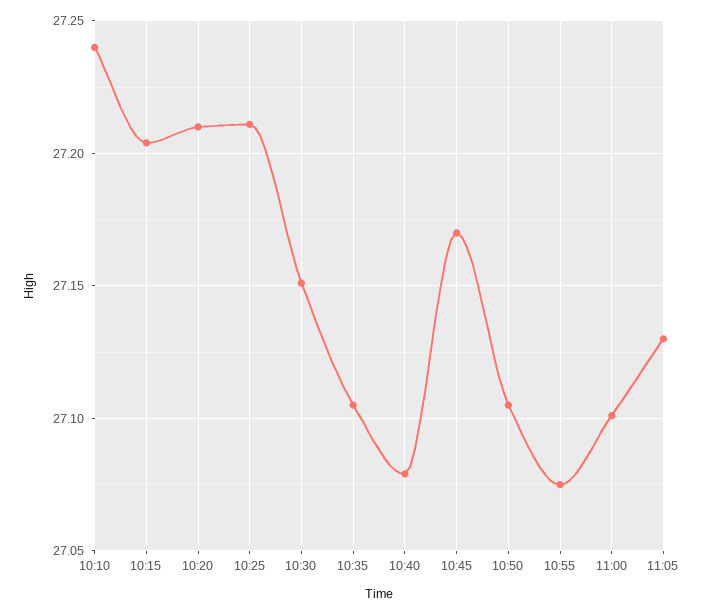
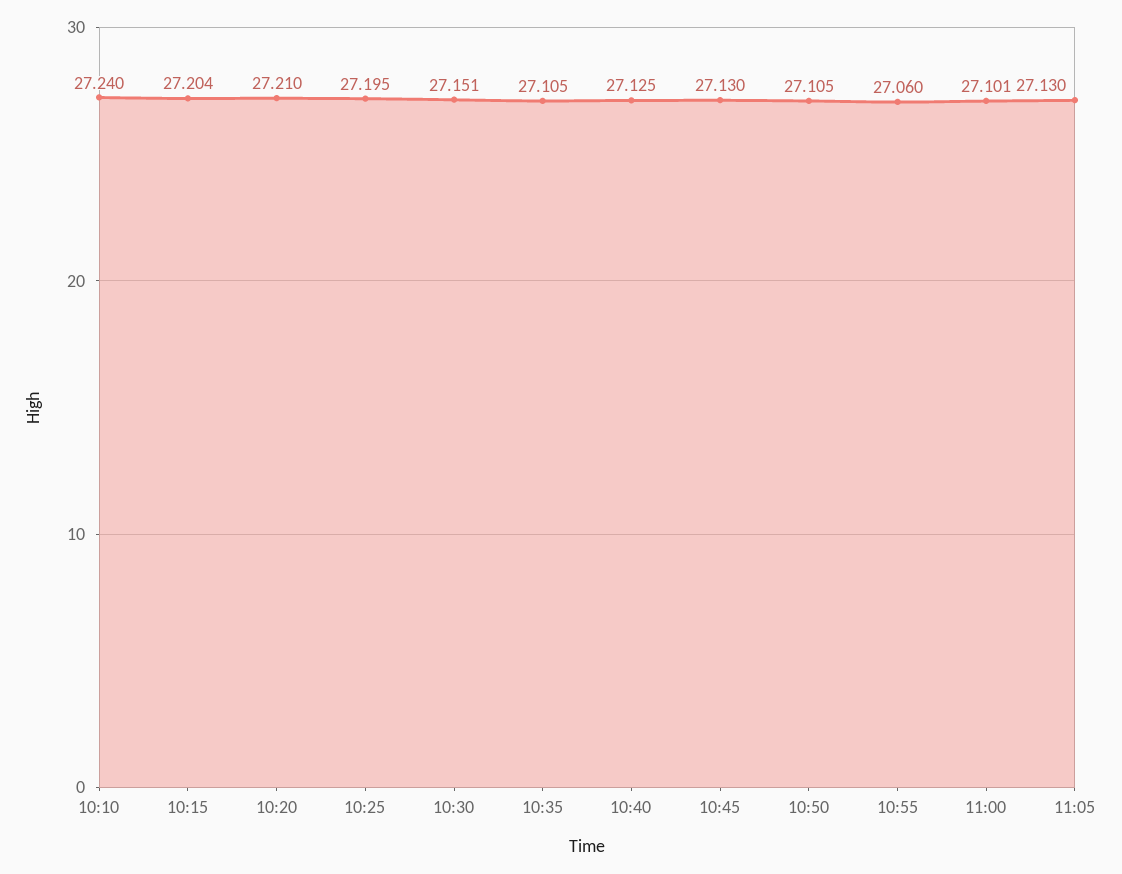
10:25: 27.21 -> 27.195
10:40: 27.08 -> 27.125
10:45: 27.17 -> 27.13
10:55: 27.075 -> 27.06

